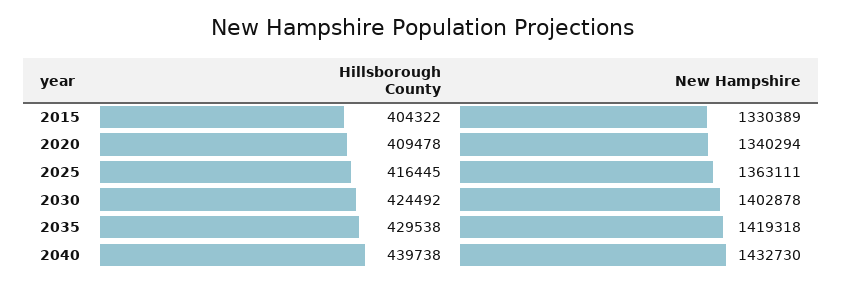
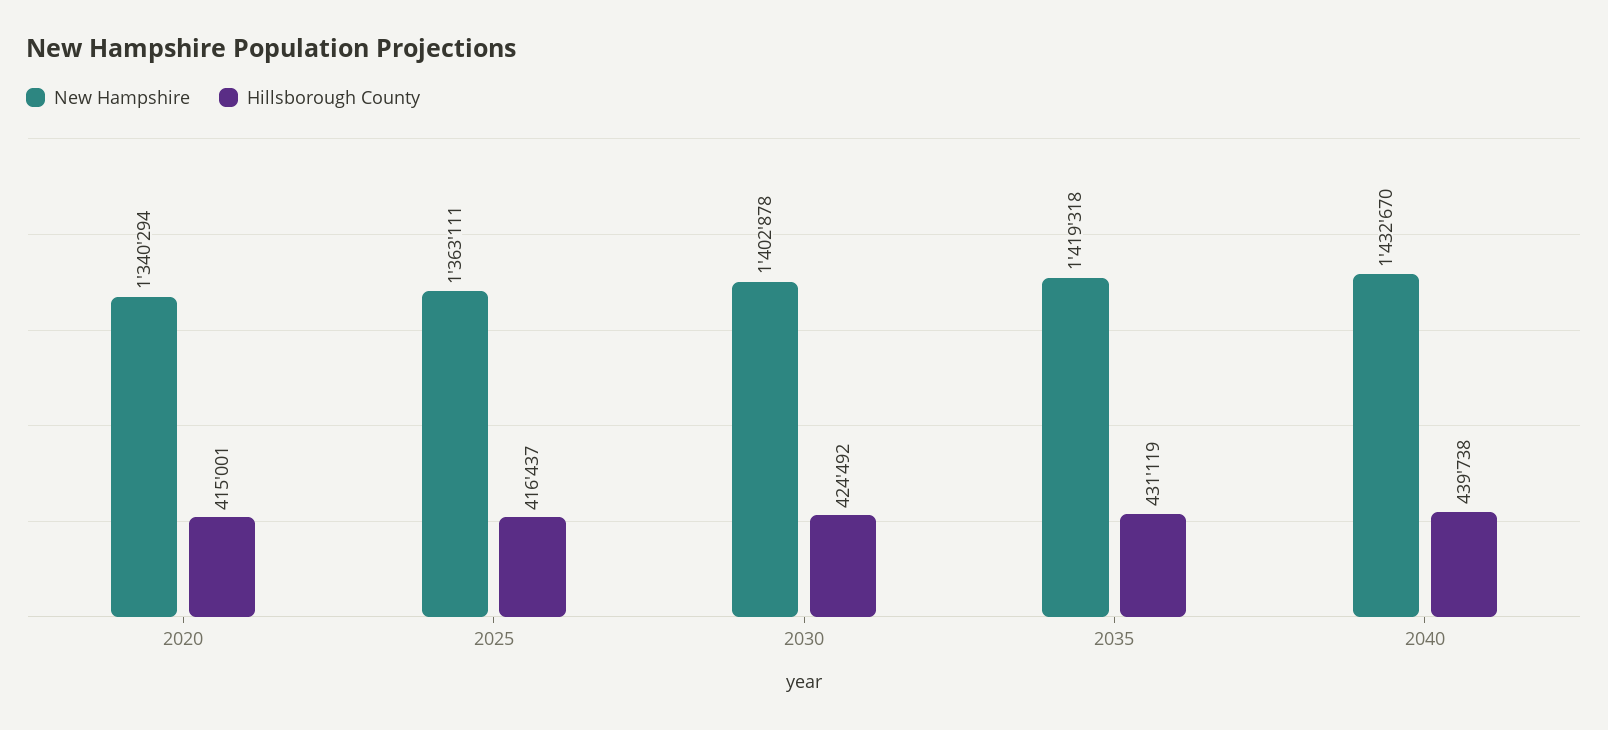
Hillsborough County, 2015: 404322 -> none
New Hampshire, 2015: 1330389 -> none
Hillsborough County, 2020: 409478 -> 415001
Hillsborough County, 2025: 416445 -> 416437
Hillsborough County, 2035: 429538 -> 431119
New Hampshire, 2040: 1432730 -> 1432670

